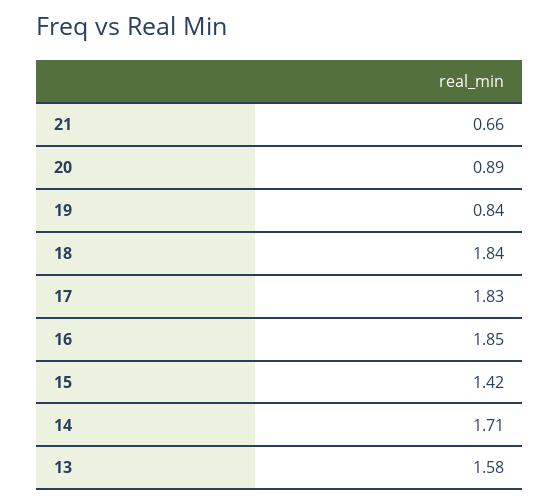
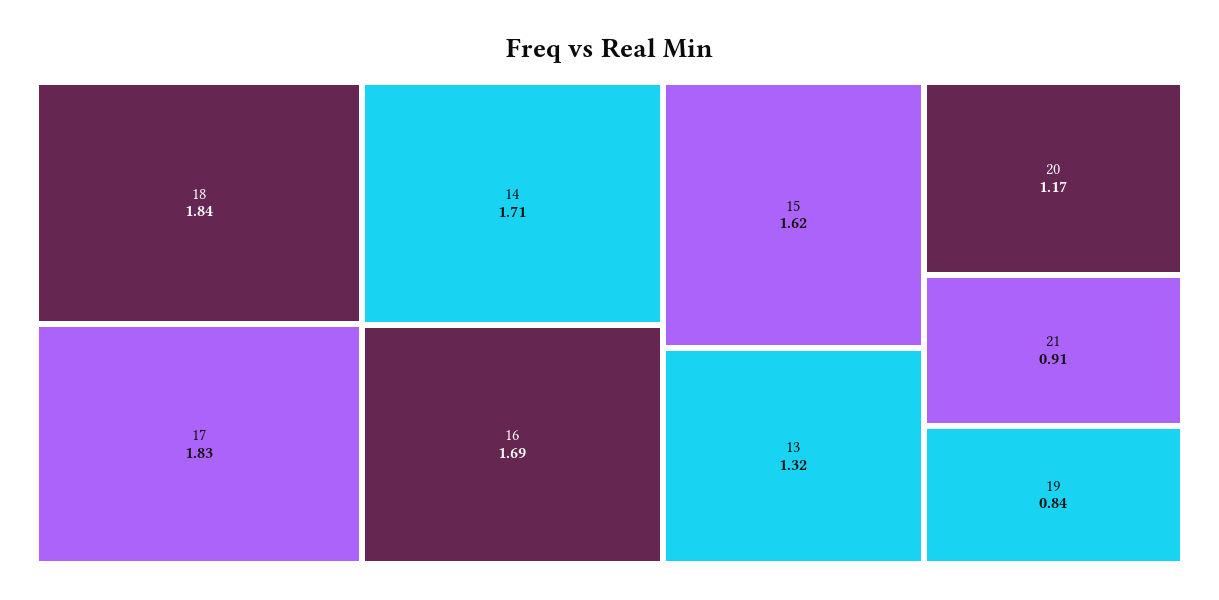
21: 0.66 -> 0.91
20: 0.89 -> 1.17
16: 1.85 -> 1.69
15: 1.42 -> 1.62
13: 1.58 -> 1.32

